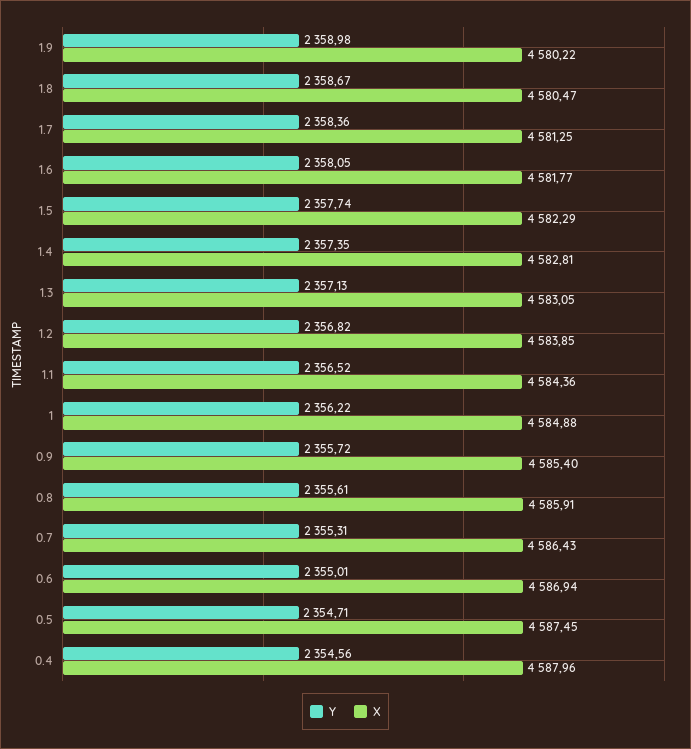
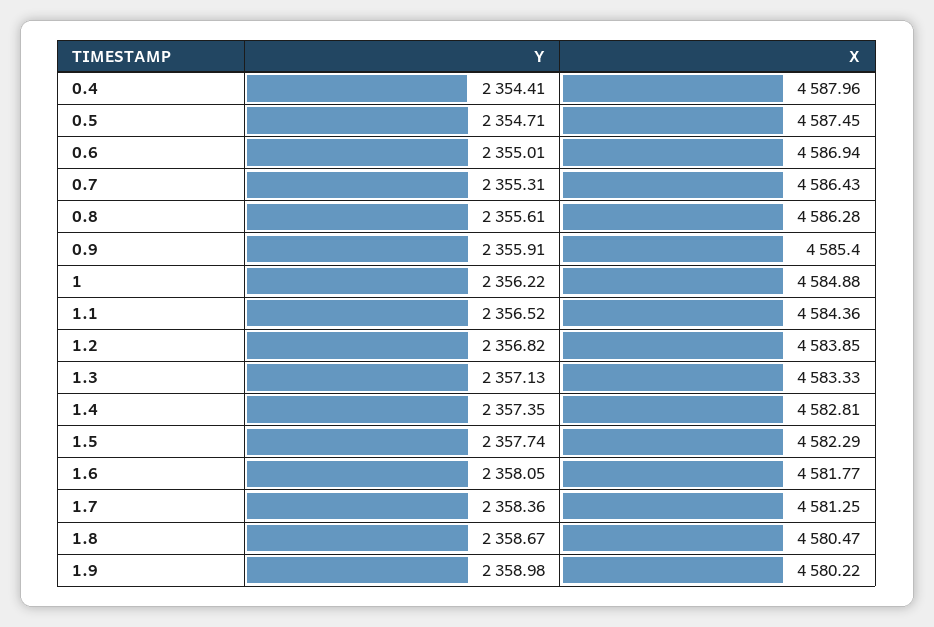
X, 1.3: 4583.05 -> 4583.33
Y, 0.9: 2355.72 -> 2355.91
X, 0.8: 4585.91 -> 4586.28
Y, 0.4: 2354.56 -> 2354.41

